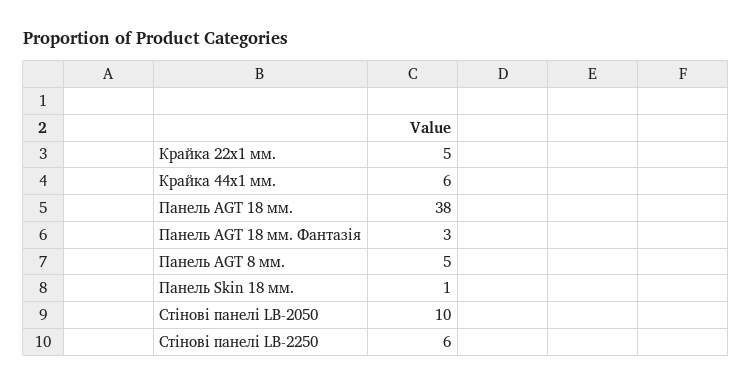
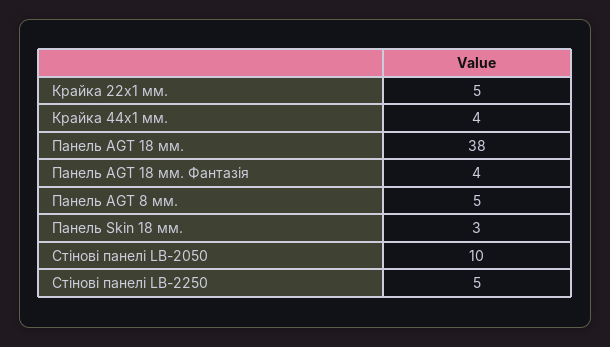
Крайка 44x1 мм.: 6 -> 4
Панель AGT 18 мм. Фантазія: 3 -> 4
Панель Skin 18 мм.: 1 -> 3
Стінові панелі LB-2250: 6 -> 5

